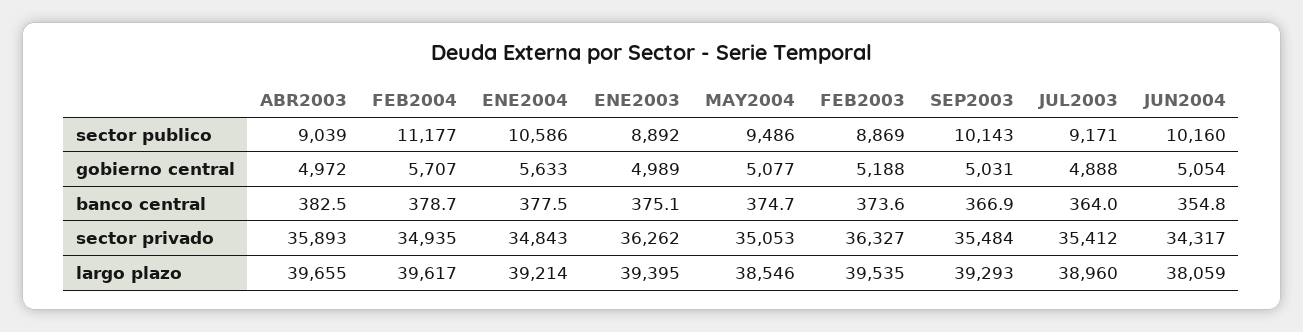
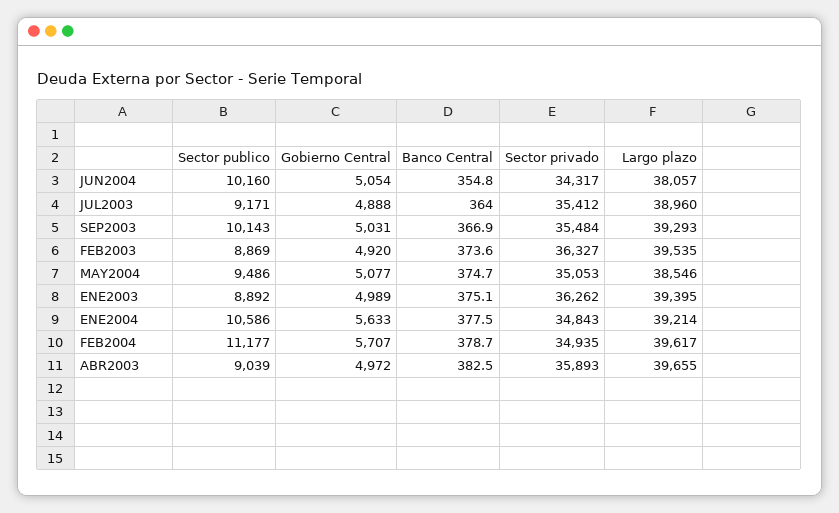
FEB2003, gobierno central: 5188 -> 4920
JUN2004, largo plazo: 38059 -> 38057

